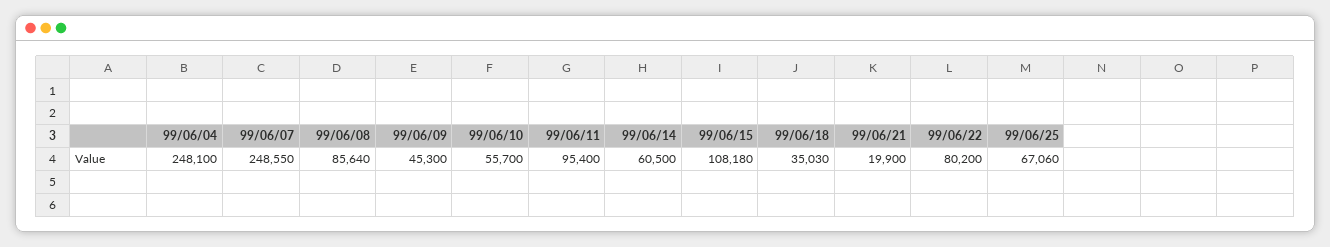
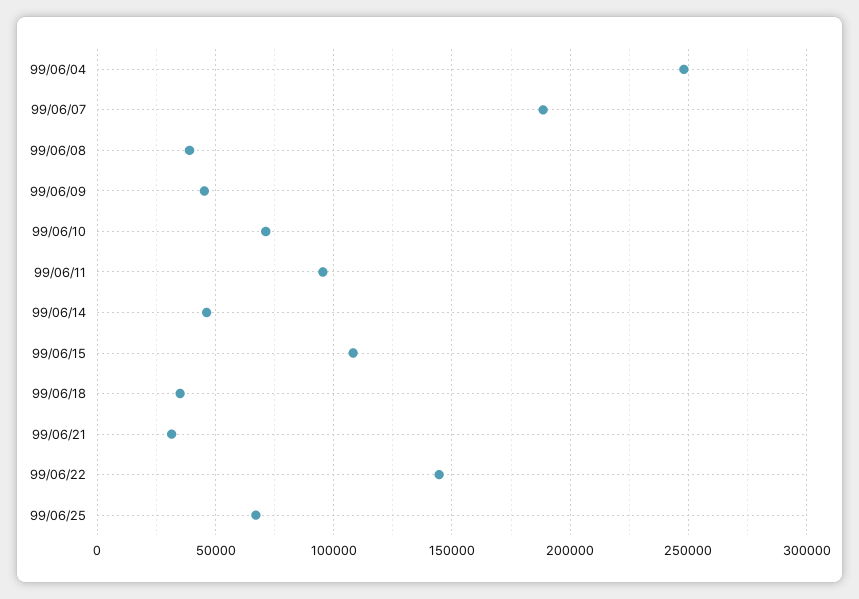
99/06/07: 248550 -> 190000
99/06/08: 85640 -> 40000
99/06/10: 55700 -> 70000
99/06/14: 60500 -> 45000
99/06/21: 19900 -> 30000
99/06/22: 80200 -> 145000

